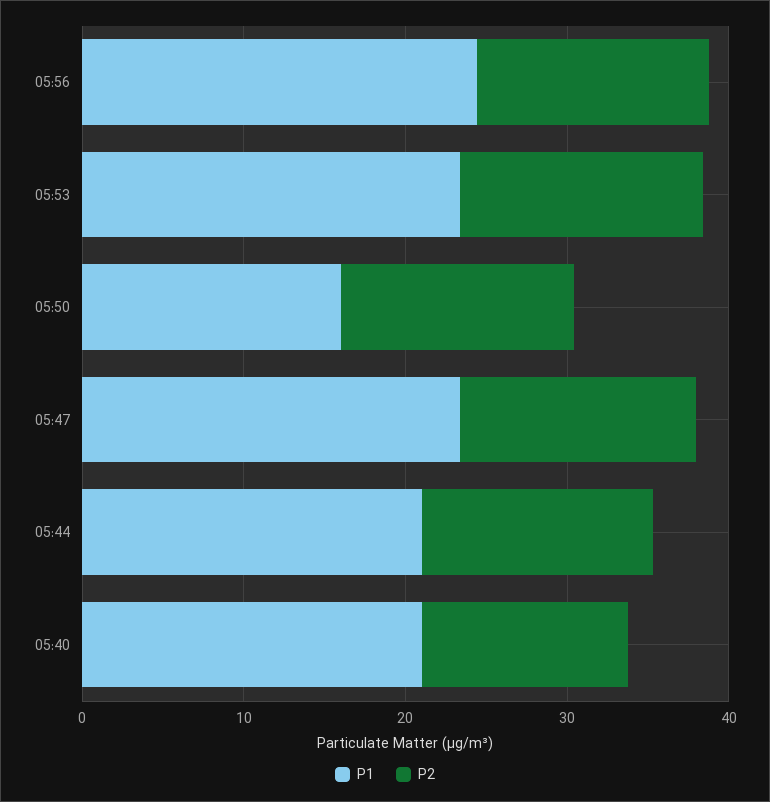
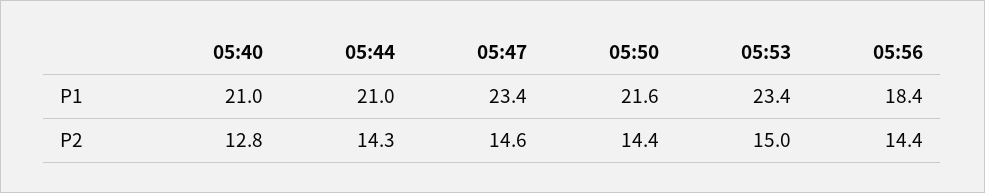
P1, 05:56: 24 -> 18.4
P1, 05:50: 16 -> 21.6

